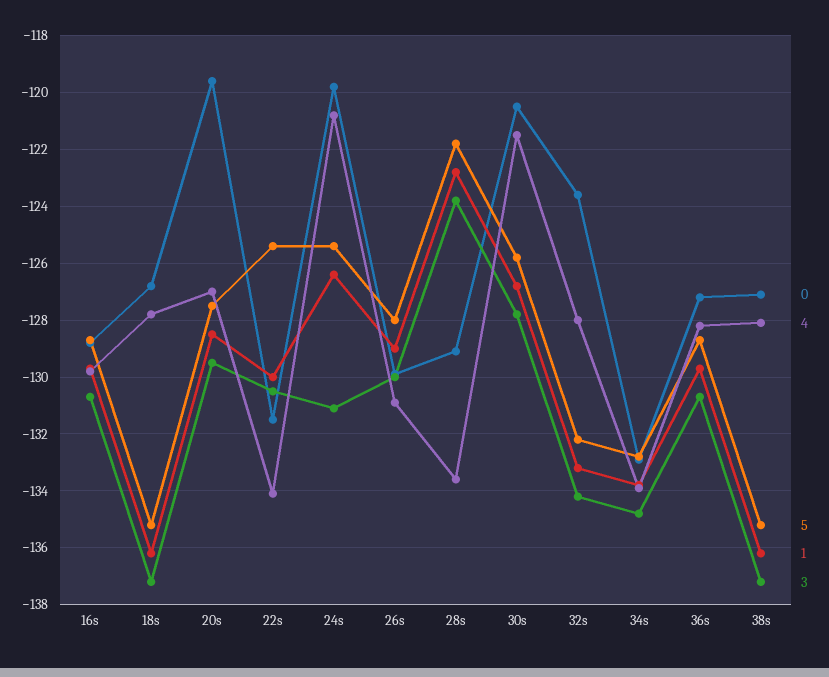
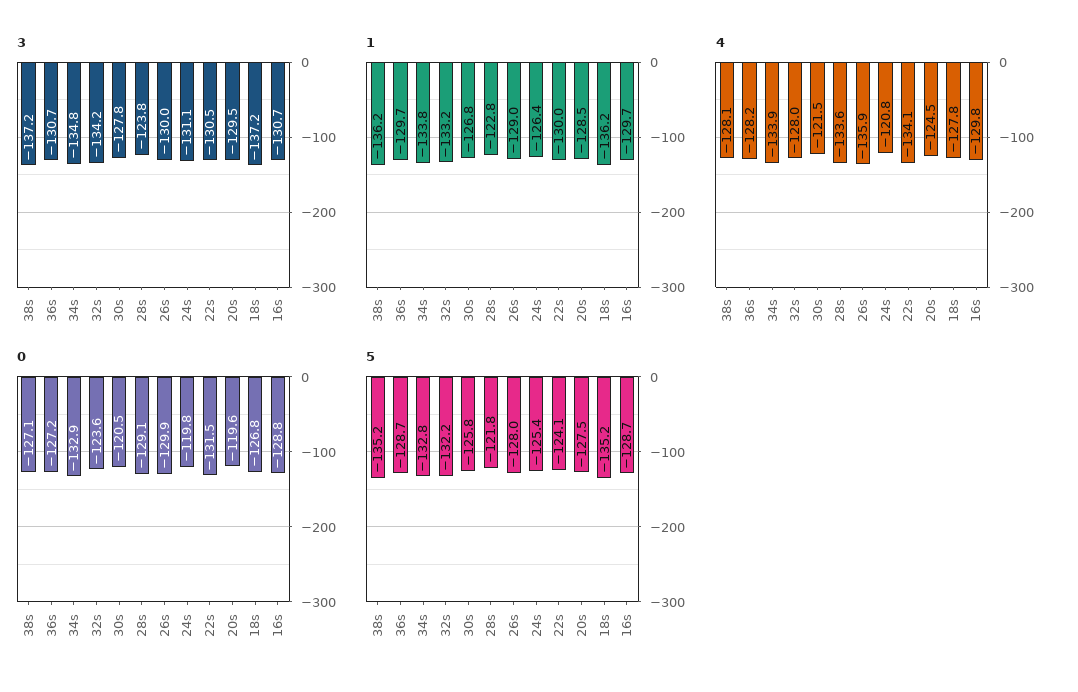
4, 20s: -127 -> -124.5
5, 22s: -125.5 -> -124.1
4, 26s: -131 -> -135.9

